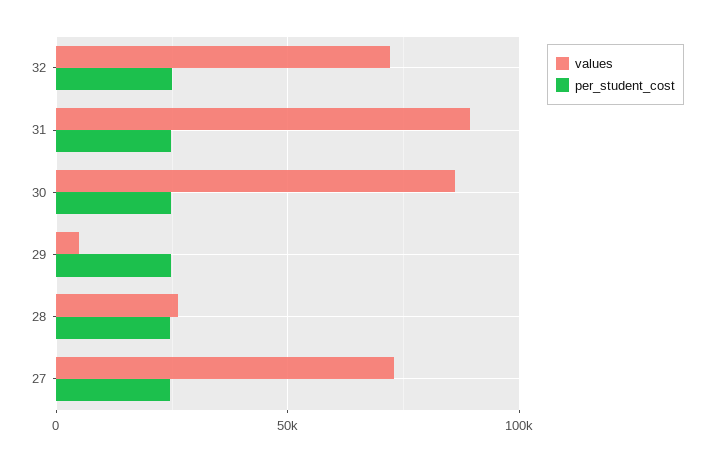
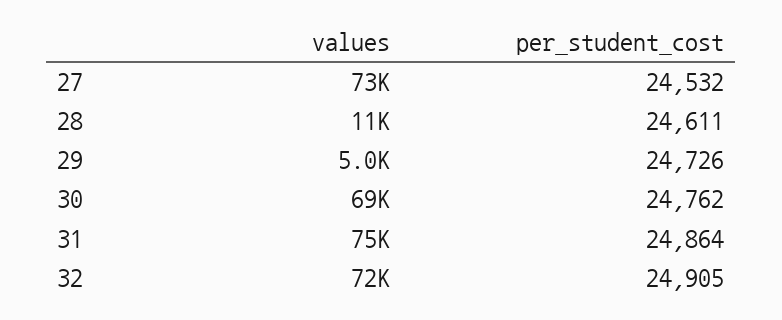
values, 31: 90000 -> 75000
values, 30: 85000 -> 69000
values, 28: 25000 -> 11000

